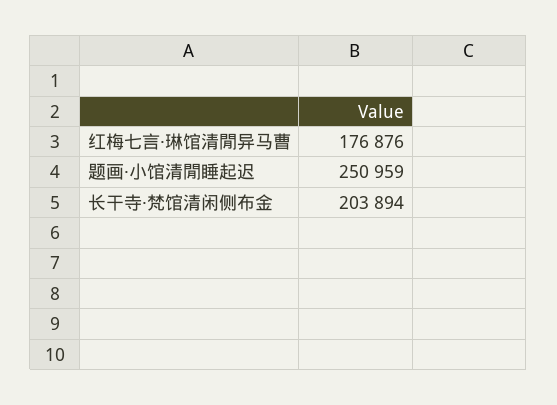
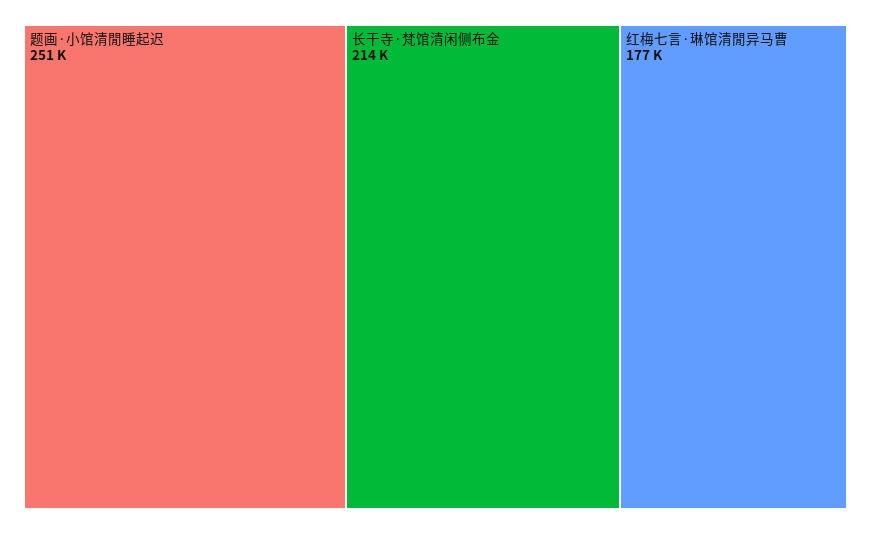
长干寺·梵馆清闲侧布金: 203894 -> 214000

